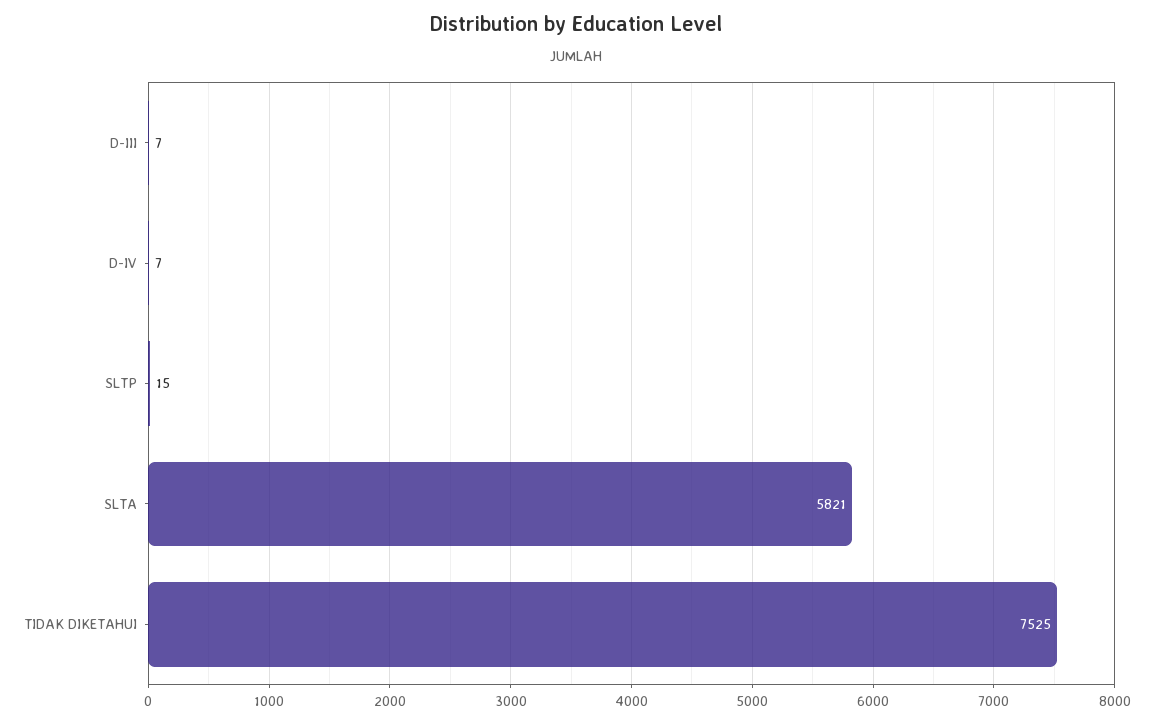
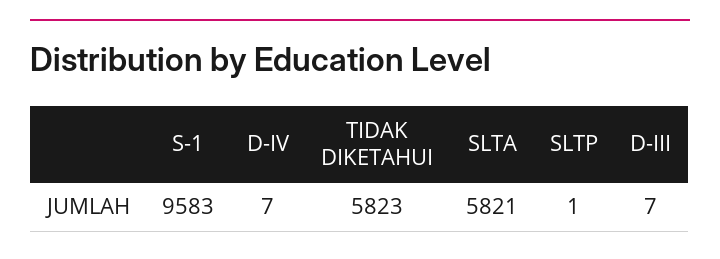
SLTP: 15 -> 1
TIDAK DIKETAHUI: 7525 -> 5823
S-1: none -> 9583

